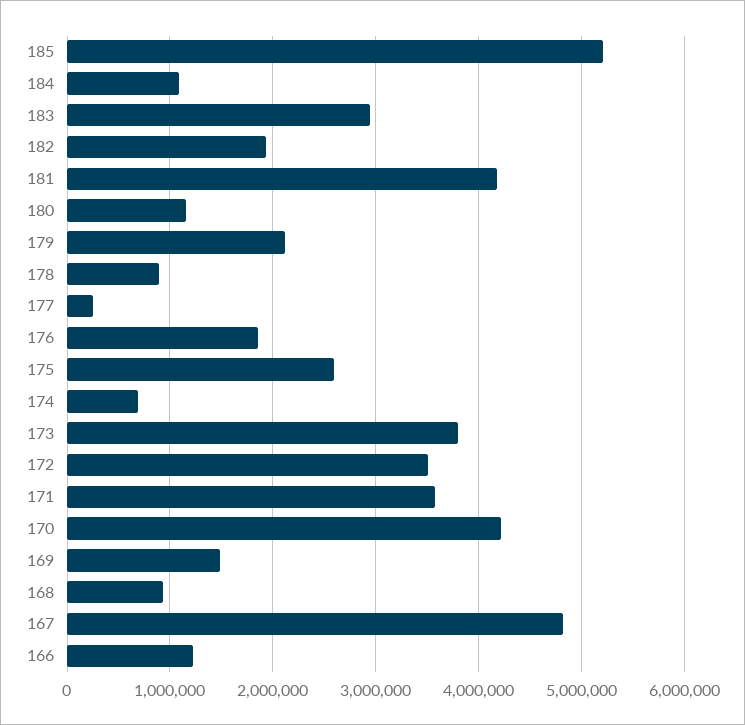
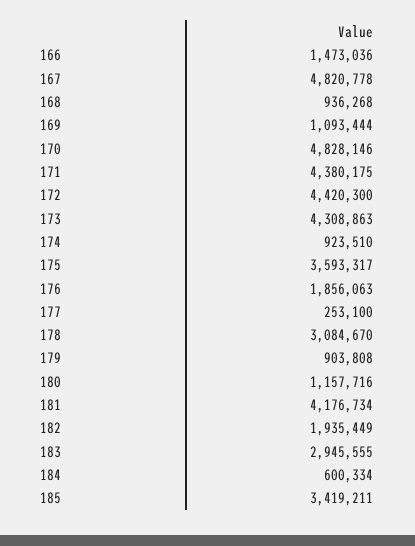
185: 5200000 -> 3419211
184: 1100000 -> 600334
179: 2100000 -> 903808
178: 900000 -> 3084670
175: 2600000 -> 3593317
174: 700000 -> 923510
173: 3800000 -> 4308863
172: 3500000 -> 4420300
171: 3600000 -> 4380175
170: 4200000 -> 4828146
169: 1500000 -> 1093444
166: 1200000 -> 1473036

